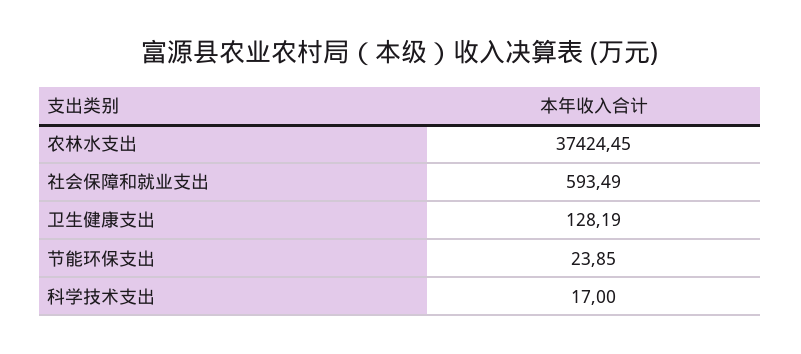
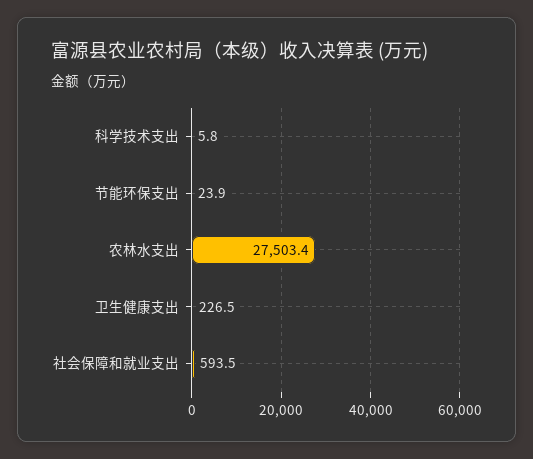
农林水支出: 37424.45 -> 27503.4
卫生健康支出: 128.19 -> 226.5
科学技术支出: 17 -> 5.8

